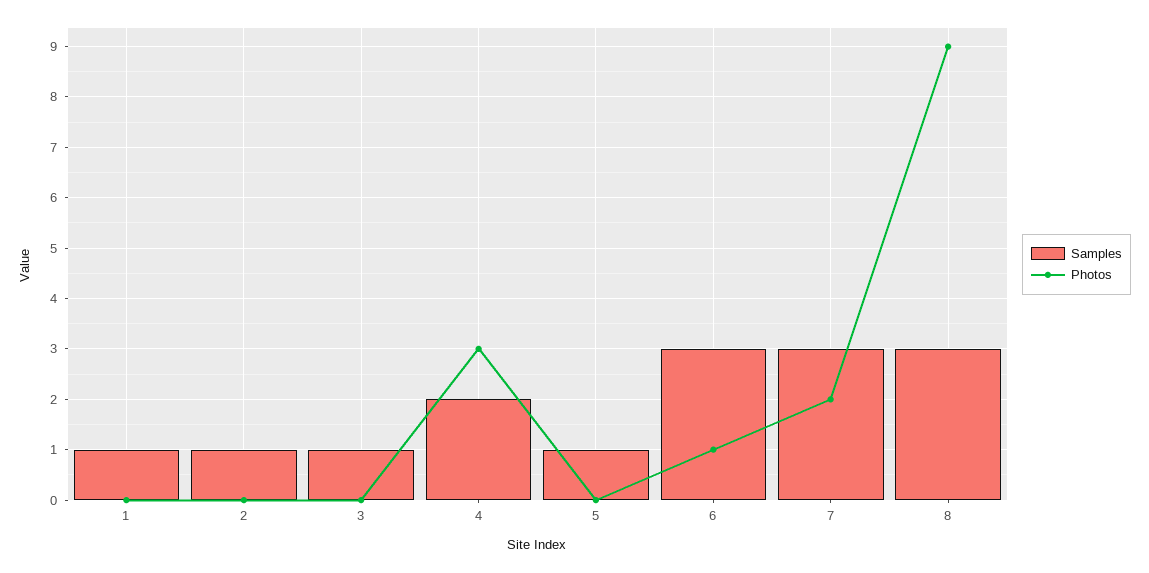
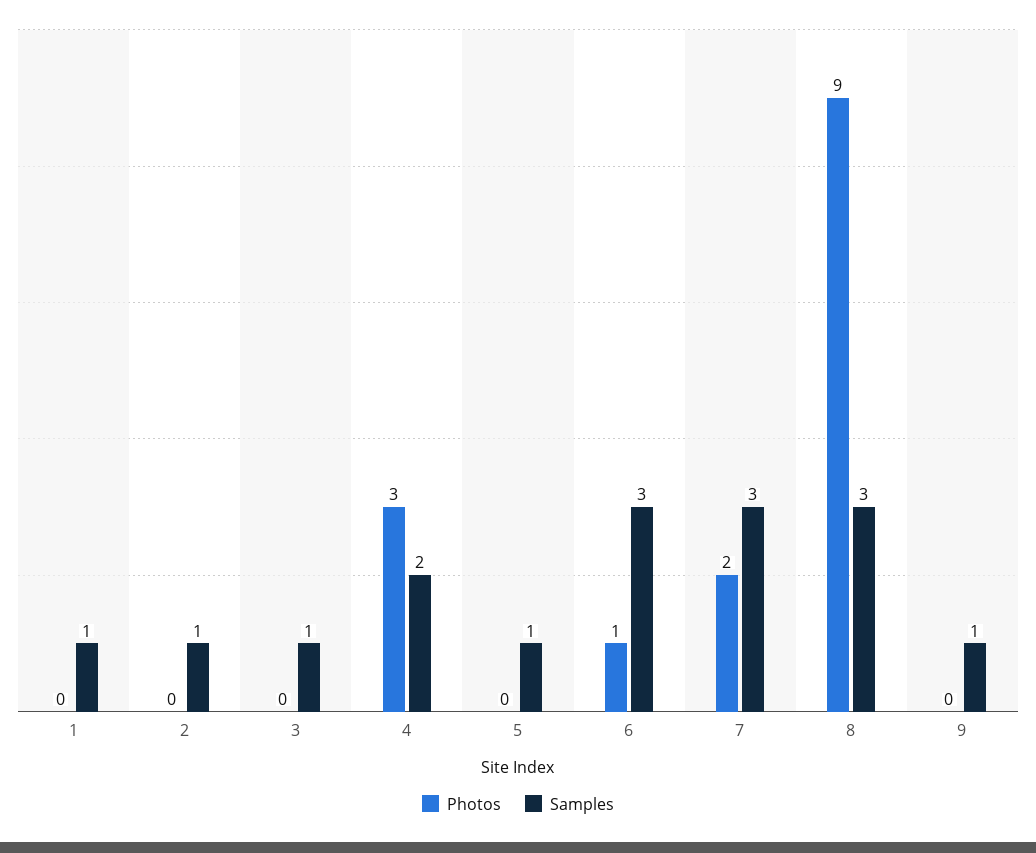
Photos, 9: none -> 0
Samples, 9: none -> 1

